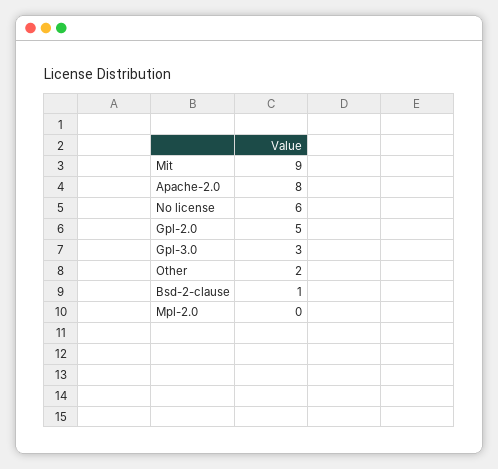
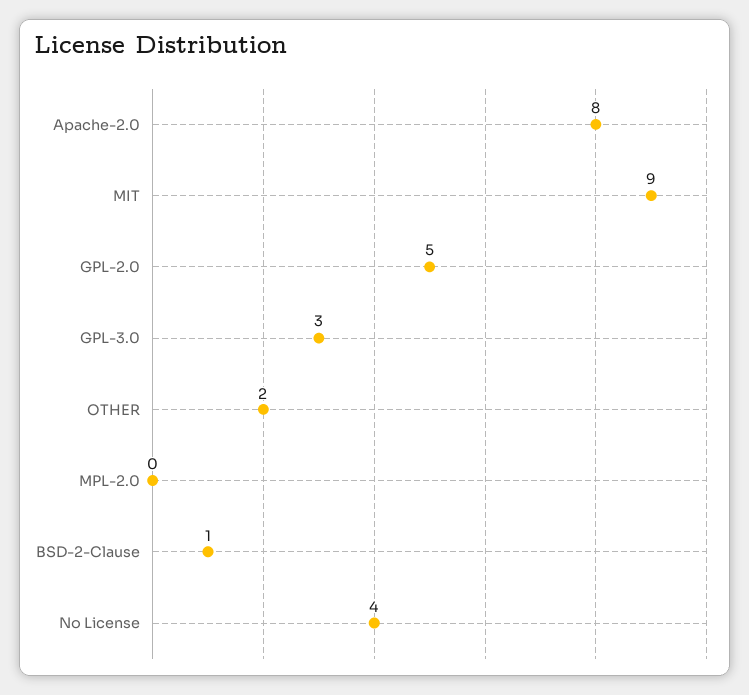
No license: 6 -> 4

